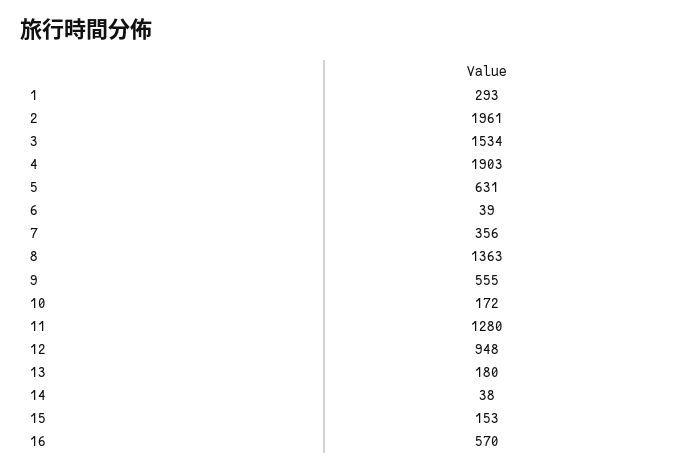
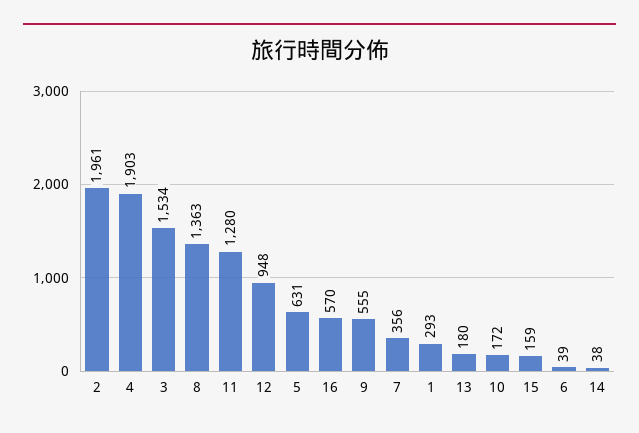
15: 153 -> 159

